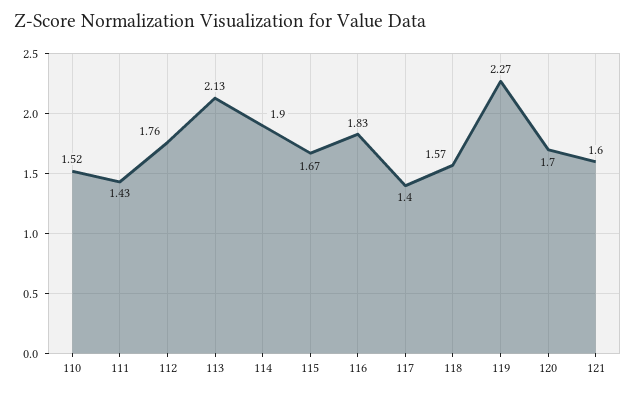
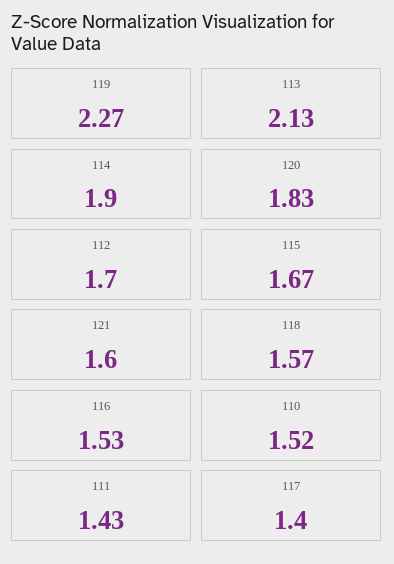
112: 1.76 -> 1.7
116: 1.83 -> 1.53
120: 1.7 -> 1.83

